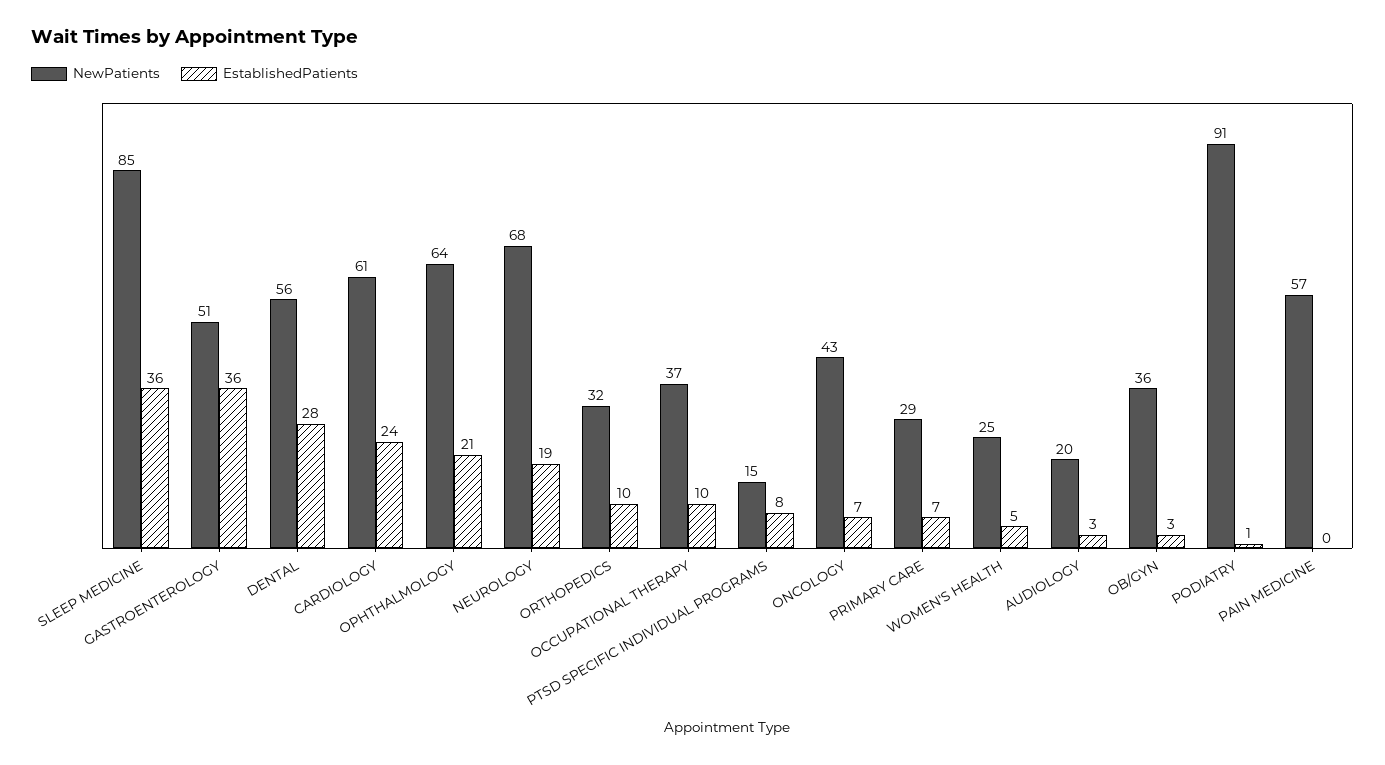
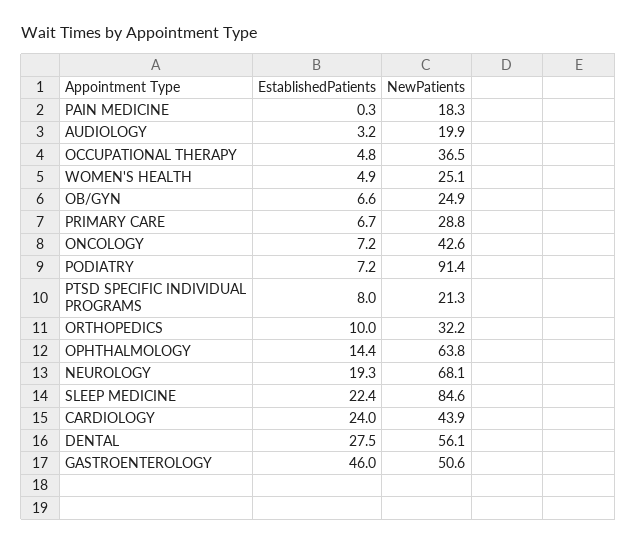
EstablishedPatients, SLEEP MEDICINE: 36 -> 22.4
EstablishedPatients, GASTROENTEROLOGY: 36 -> 46
NewPatients, CARDIOLOGY: 61 -> 43.9
EstablishedPatients, OPHTHALMOLOGY: 21 -> 14.4
EstablishedPatients, OCCUPATIONAL THERAPY: 10 -> 4.8
NewPatients, PTSD SPECIFIC INDIVIDUAL PROGRAMS: 15 -> 21.3
NewPatients, OB/GYN: 36 -> 24.9
EstablishedPatients, OB/GYN: 3 -> 6.6
EstablishedPatients, PODIATRY: 1 -> 7.2
NewPatients, PAIN MEDICINE: 57 -> 18.3

